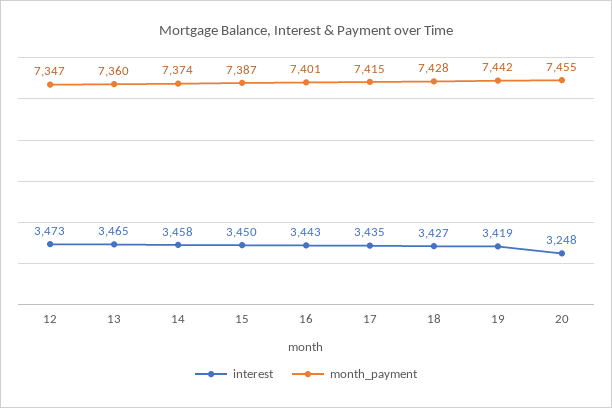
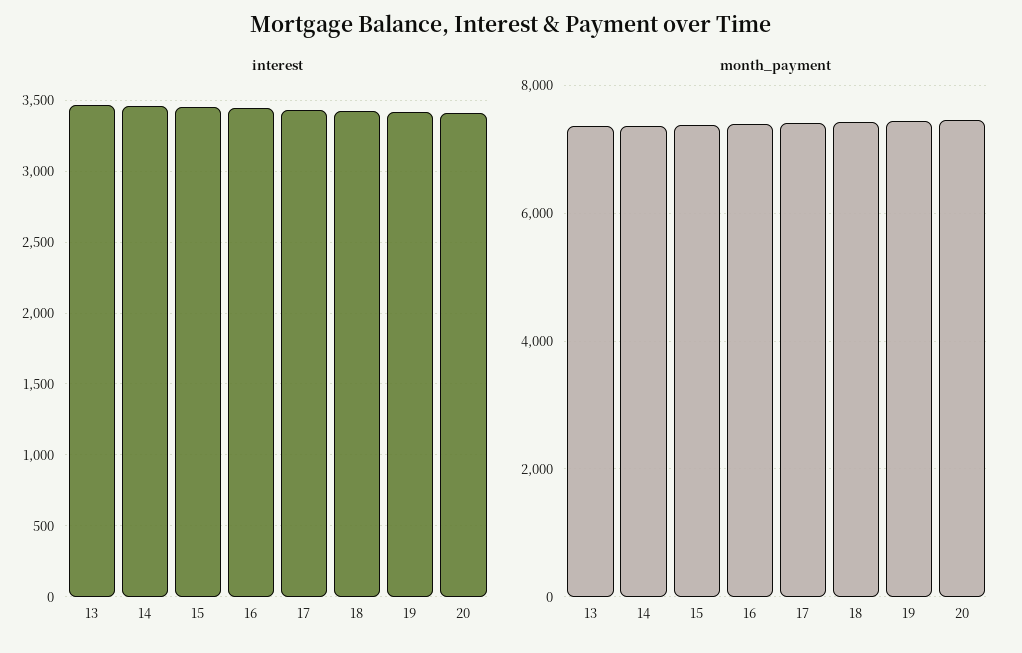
interest, 12: 3473 -> none
month_payment, 12: 7347 -> none
interest, 20: 3248 -> 3400

